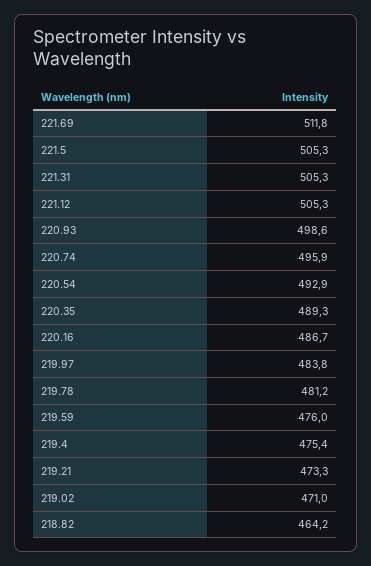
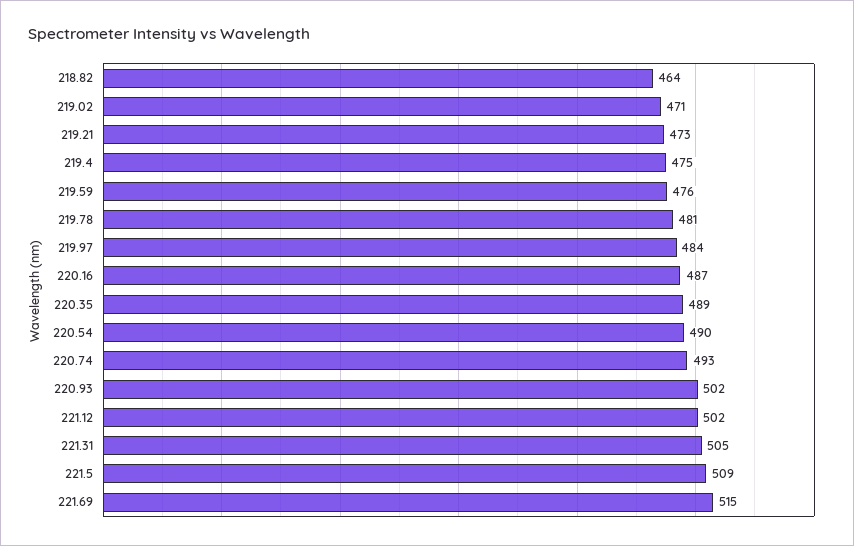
221.69: 511.8 -> 515
221.5: 505.3 -> 509
221.12: 505.3 -> 502
220.93: 498.6 -> 502
220.74: 495.9 -> 493
220.54: 492.9 -> 490

